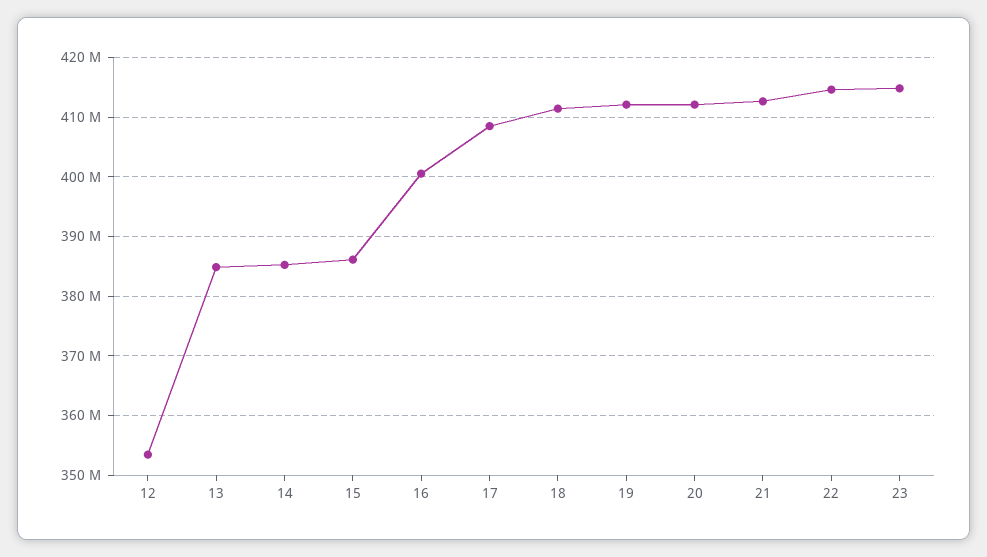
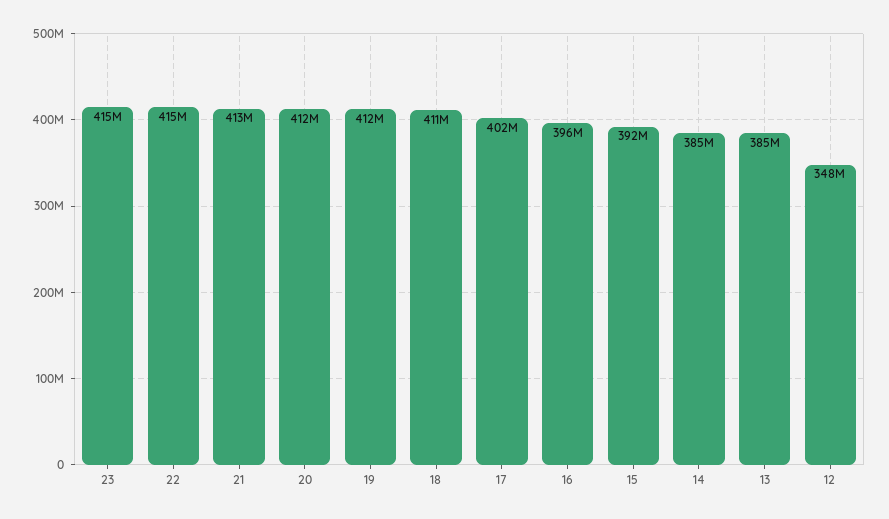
12: 354000000 -> 348000000
15: 386000000 -> 392000000
16: 400000000 -> 396000000
17: 408000000 -> 402000000

